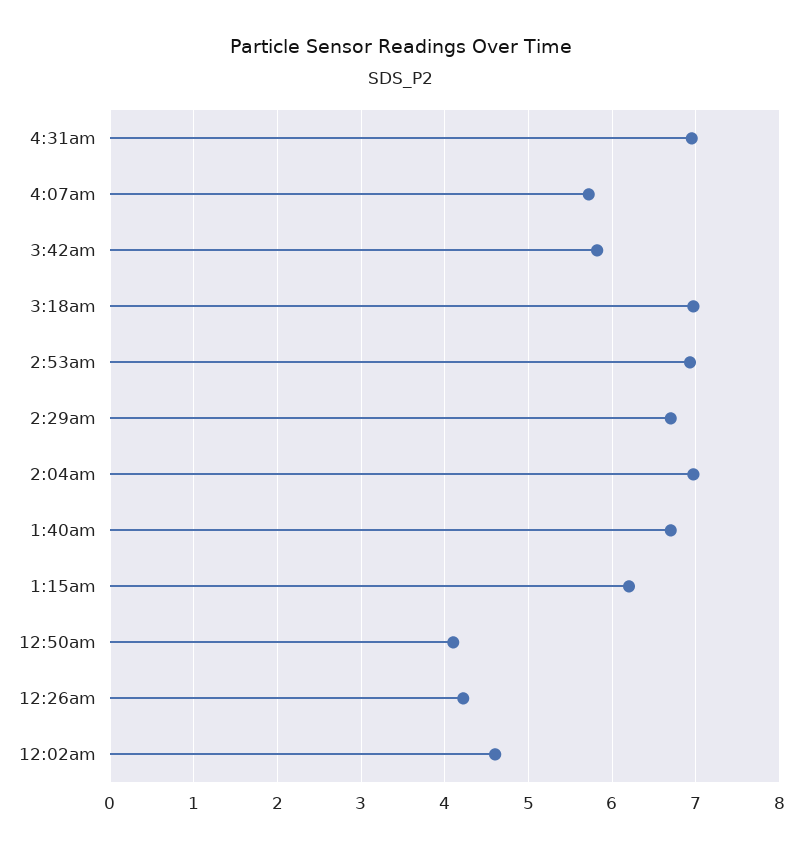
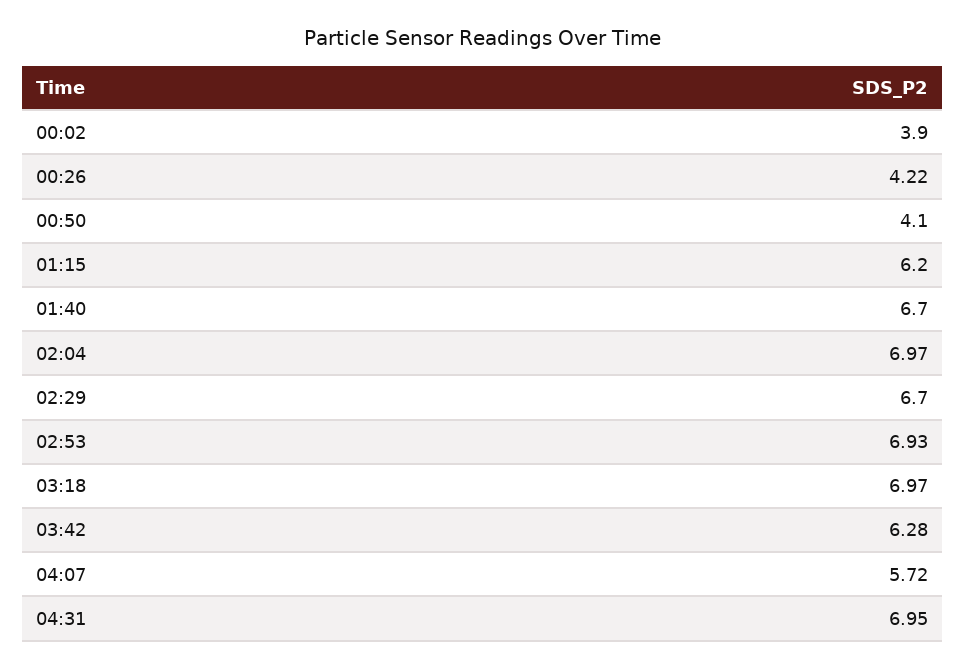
3:42am: 5.8 -> 6.28
12:02am: 4.6 -> 3.9

